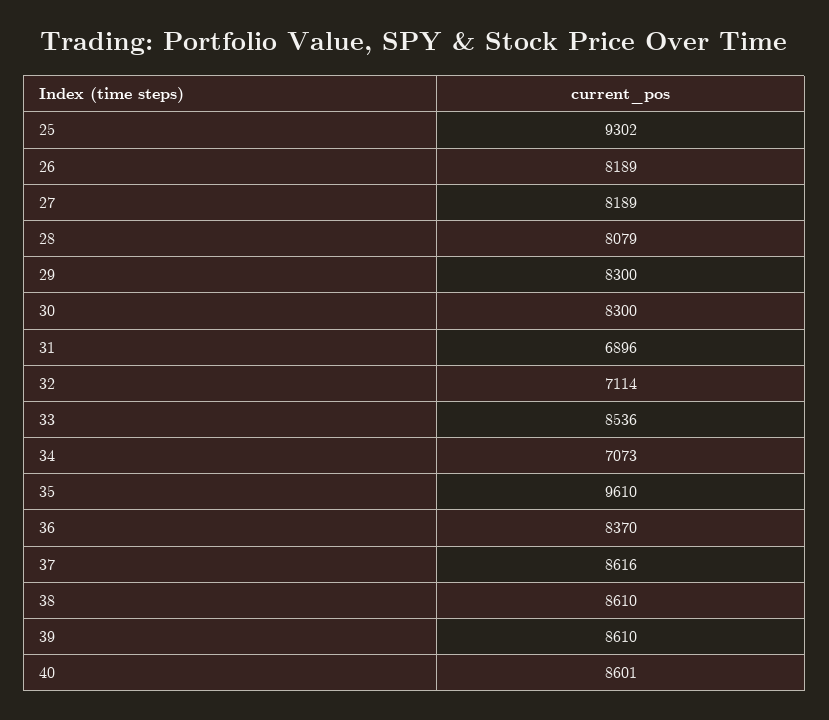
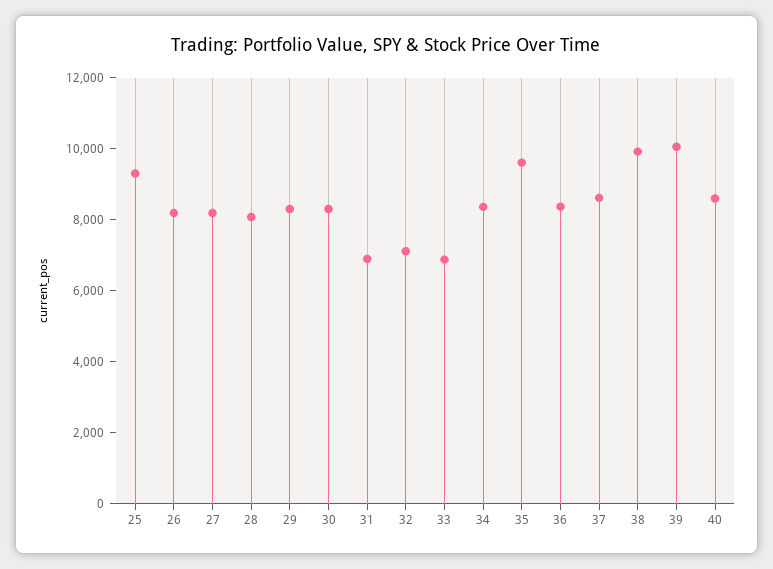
33: 8536 -> 7000
34: 7073 -> 8500
38: 8610 -> 10000
39: 8610 -> 10000

